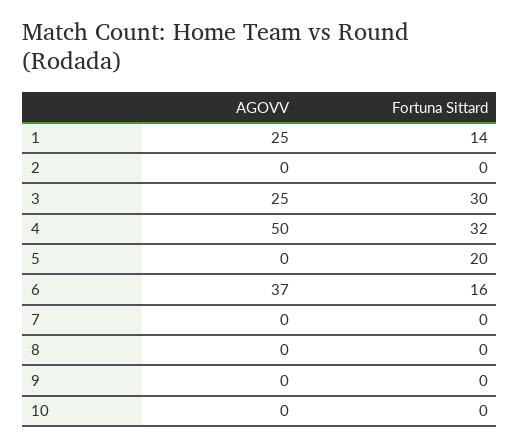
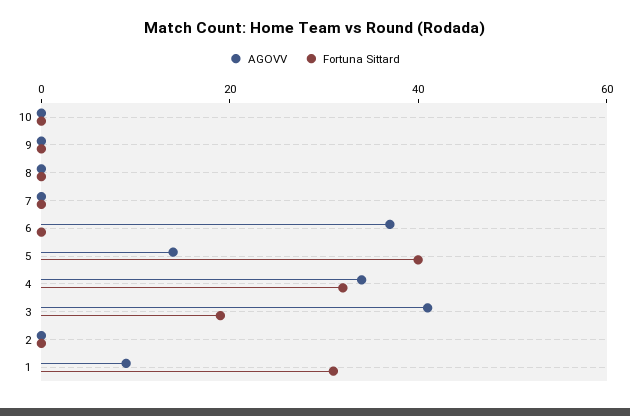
AGOVV, 1: 25 -> 10
Fortuna Sittard, 1: 14 -> 30
AGOVV, 3: 25 -> 40
Fortuna Sittard, 3: 30 -> 20
AGOVV, 4: 50 -> 35
AGOVV, 5: 0 -> 15
Fortuna Sittard, 5: 20 -> 40
Fortuna Sittard, 6: 16 -> 0

